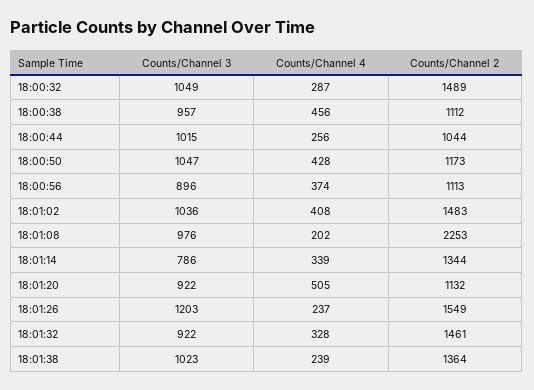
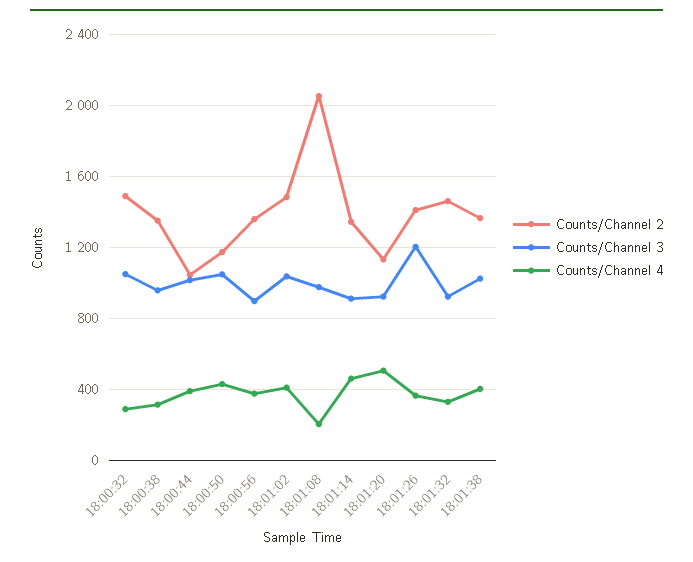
Counts/Channel 4, 18:00:38: 456 -> 300
Counts/Channel 2, 18:00:38: 1112 -> 1350
Counts/Channel 4, 18:00:44: 256 -> 400
Counts/Channel 2, 18:00:56: 1113 -> 1350
Counts/Channel 2, 18:01:08: 2253 -> 2050
Counts/Channel 3, 18:01:14: 786 -> 900
Counts/Channel 4, 18:01:14: 339 -> 450
Counts/Channel 4, 18:01:26: 237 -> 350
Counts/Channel 2, 18:01:26: 1549 -> 1400
Counts/Channel 4, 18:01:38: 239 -> 400

